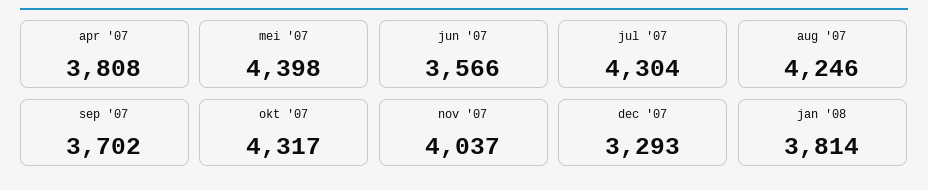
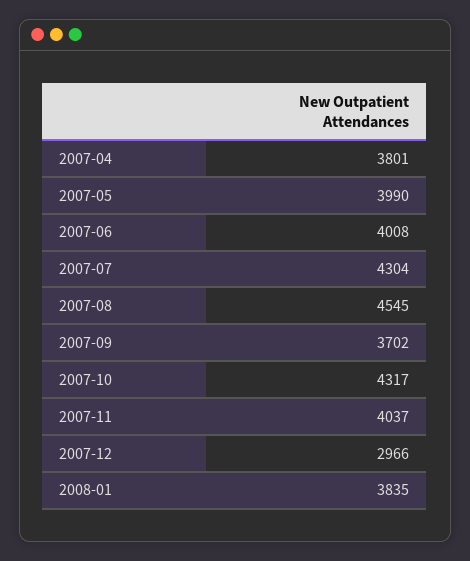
apr '07: 3808 -> 3801
mei '07: 4398 -> 3990
jun '07: 3566 -> 4008
aug '07: 4246 -> 4545
dec '07: 3293 -> 2966
jan '08: 3814 -> 3835

